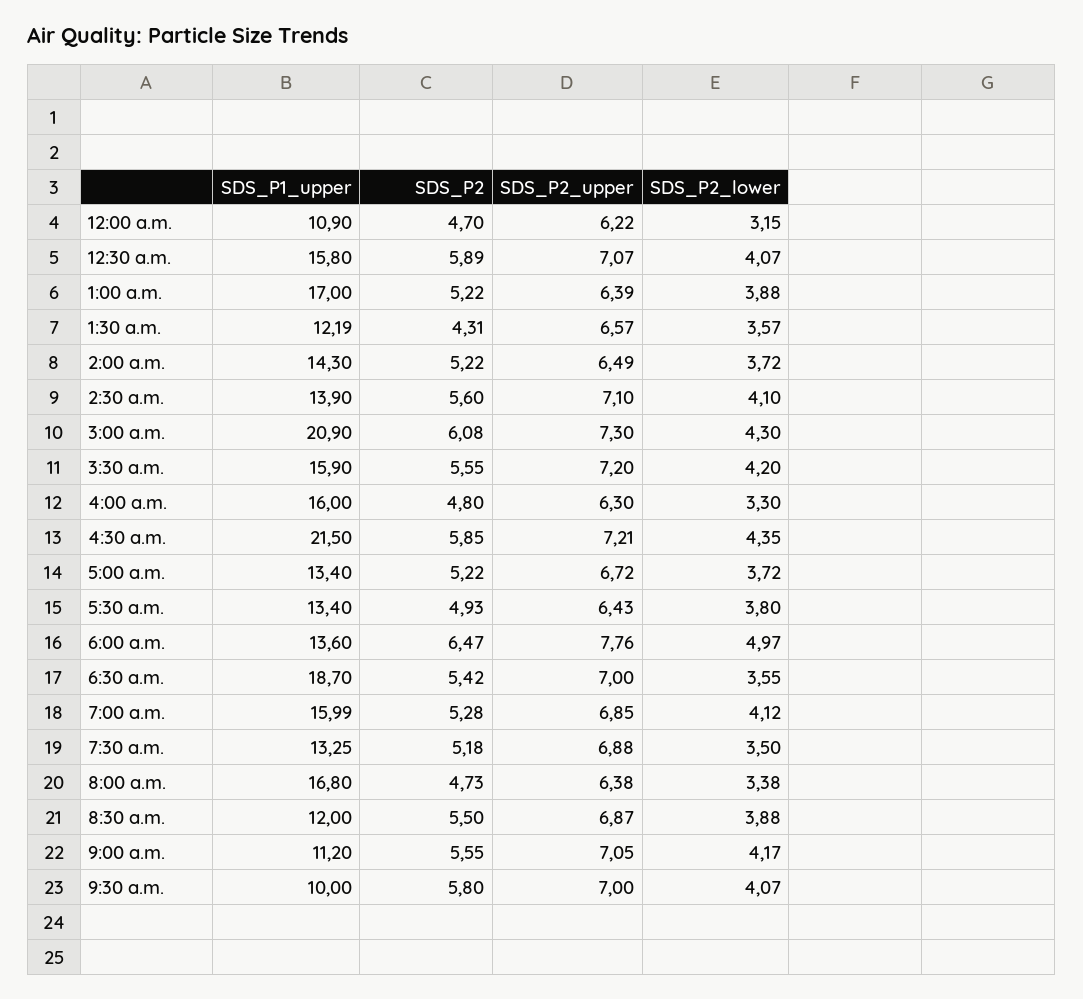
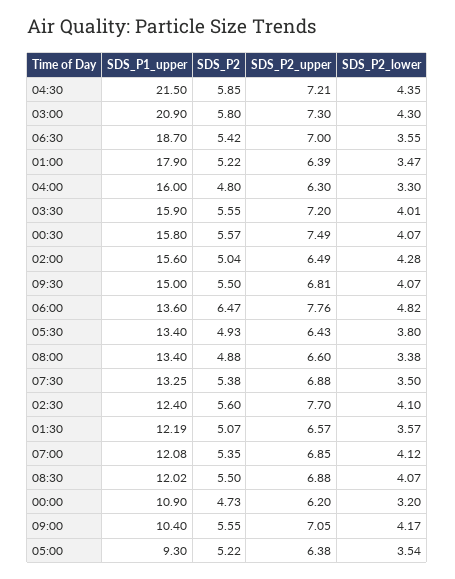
SDS_P2, 12:00 a.m.: 4.7 -> 4.73
SDS_P2_upper, 12:00 a.m.: 6.22 -> 6.2
SDS_P2_lower, 12:00 a.m.: 3.15 -> 3.2
SDS_P2, 12:30 a.m.: 5.89 -> 5.57
SDS_P2_upper, 12:30 a.m.: 7.07 -> 7.49
SDS_P1_upper, 1:00 a.m.: 17 -> 17.9
SDS_P2_lower, 1:00 a.m.: 3.88 -> 3.47
SDS_P2, 1:30 a.m.: 4.31 -> 5.07
SDS_P1_upper, 2:00 a.m.: 14.3 -> 15.6
SDS_P2, 2:00 a.m.: 5.22 -> 5.04
SDS_P2_lower, 2:00 a.m.: 3.72 -> 4.28
SDS_P1_upper, 2:30 a.m.: 13.9 -> 12.4
SDS_P2_upper, 2:30 a.m.: 7.1 -> 7.7
SDS_P2, 3:00 a.m.: 6.08 -> 5.8
SDS_P2_lower, 3:30 a.m.: 4.2 -> 4.01
SDS_P1_upper, 5:00 a.m.: 13.4 -> 9.3
SDS_P2_upper, 5:00 a.m.: 6.72 -> 6.38
SDS_P2_lower, 5:00 a.m.: 3.72 -> 3.54
SDS_P2_lower, 6:00 a.m.: 4.97 -> 4.82
SDS_P1_upper, 7:00 a.m.: 15.99 -> 12.08
SDS_P2, 7:00 a.m.: 5.28 -> 5.35
SDS_P2, 7:30 a.m.: 5.18 -> 5.38
SDS_P1_upper, 8:00 a.m.: 16.8 -> 13.4
SDS_P2, 8:00 a.m.: 4.73 -> 4.88
SDS_P2_upper, 8:00 a.m.: 6.38 -> 6.6
SDS_P1_upper, 8:30 a.m.: 12 -> 12.02
SDS_P2_upper, 8:30 a.m.: 6.87 -> 6.88
SDS_P2_lower, 8:30 a.m.: 3.88 -> 4.07
SDS_P1_upper, 9:00 a.m.: 11.2 -> 10.4
SDS_P1_upper, 9:30 a.m.: 10 -> 15
SDS_P2, 9:30 a.m.: 5.8 -> 5.5
SDS_P2_upper, 9:30 a.m.: 7 -> 6.81

